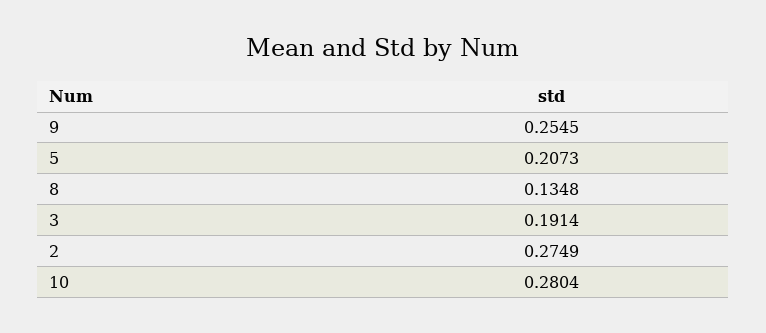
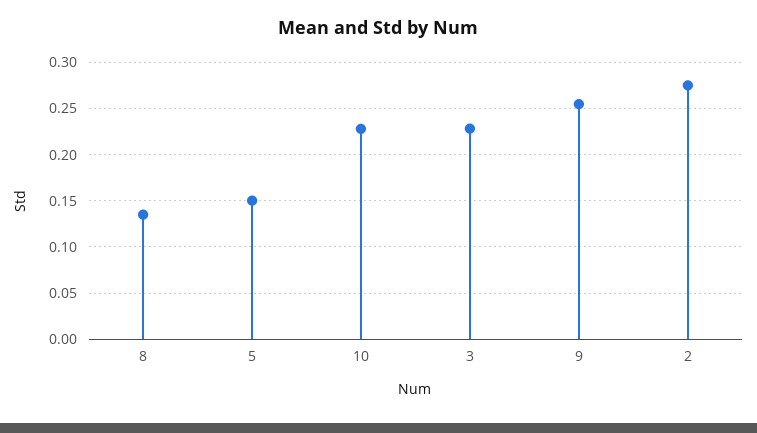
5: 0.2073 -> 0.15
3: 0.1914 -> 0.23
10: 0.2804 -> 0.23

